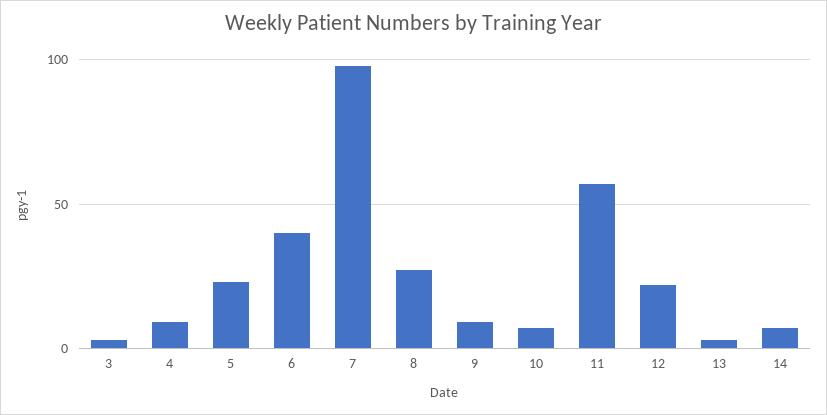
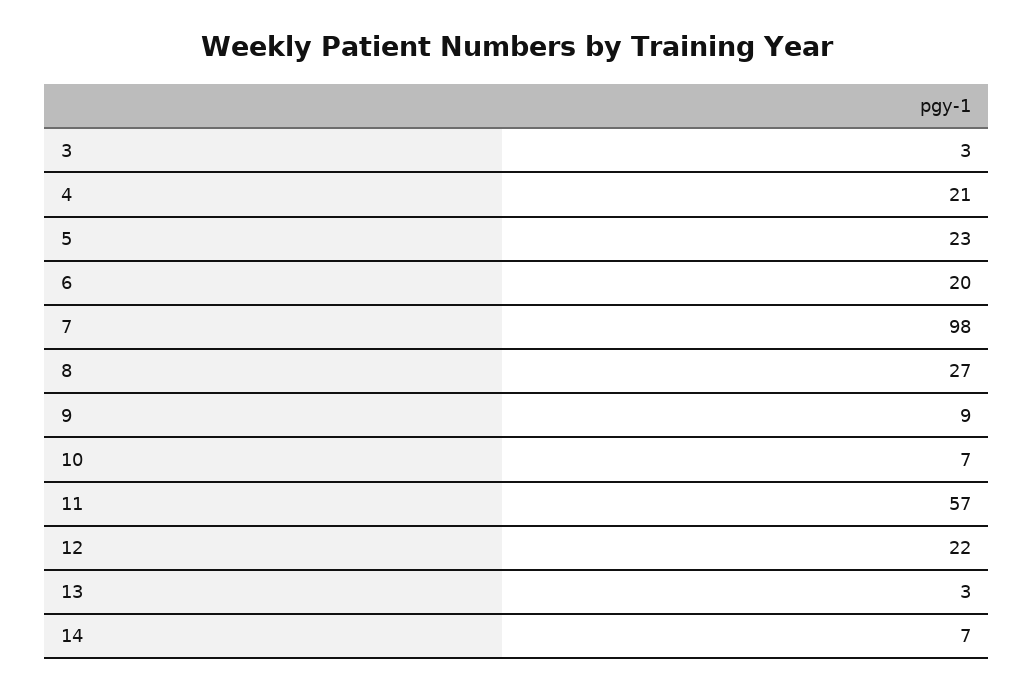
4: 10 -> 21
6: 40 -> 20

